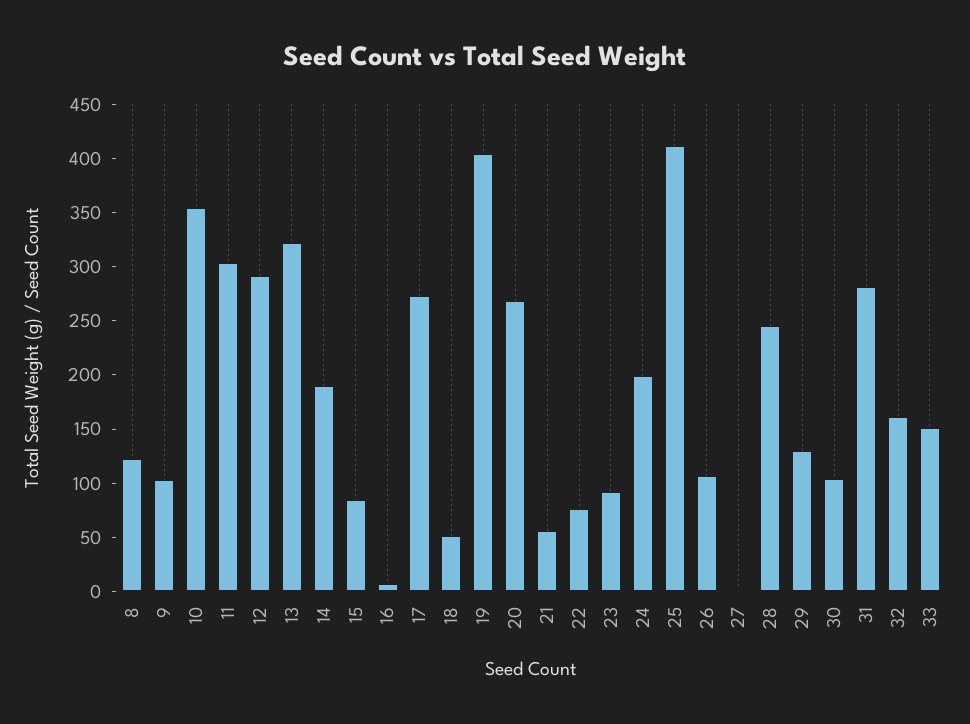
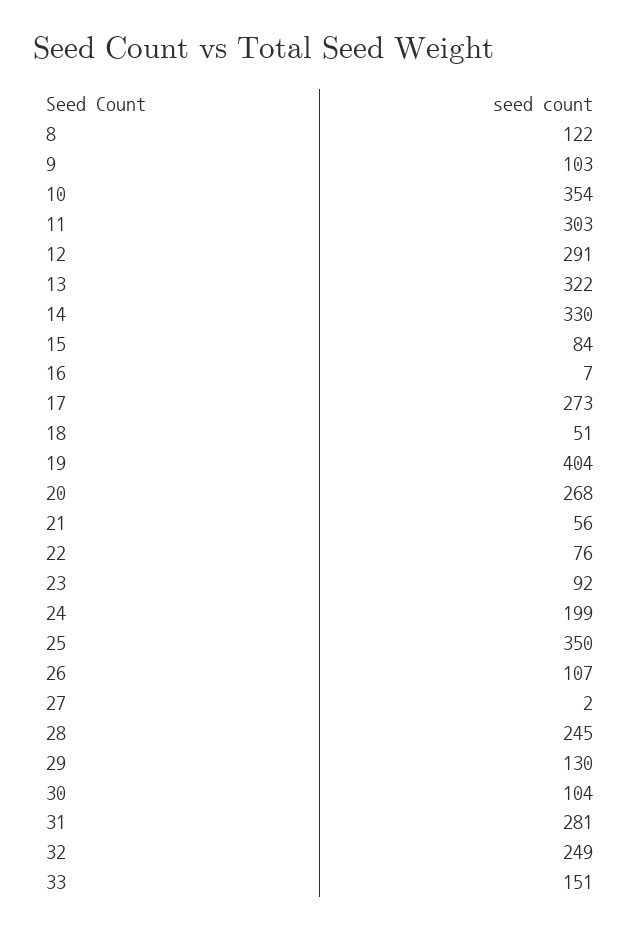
14: 190 -> 330
25: 410 -> 350
32: 160 -> 249

